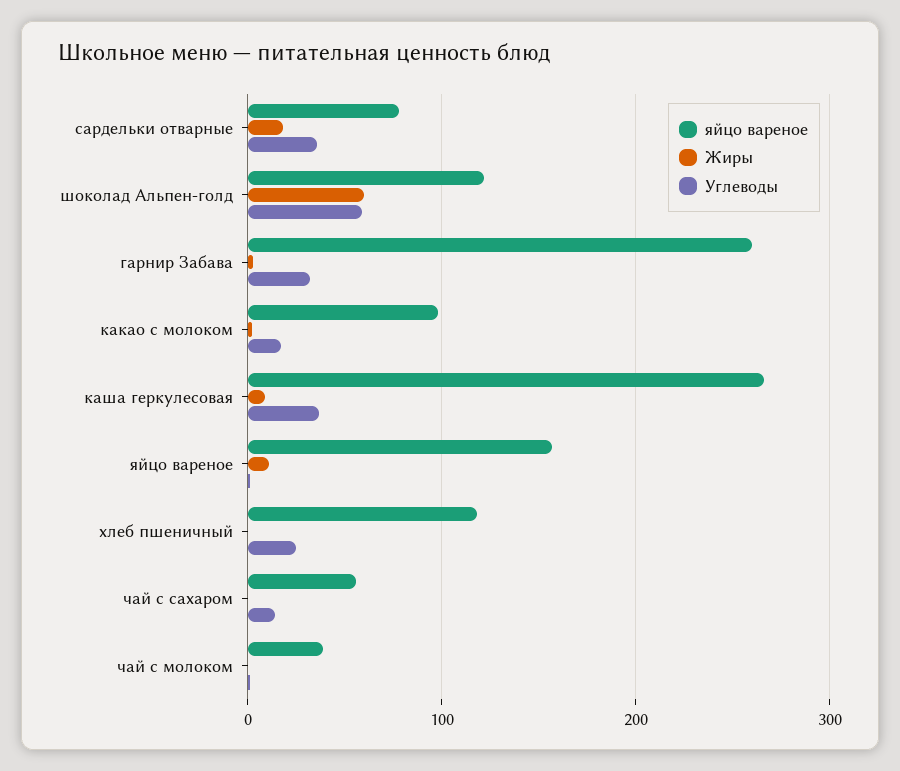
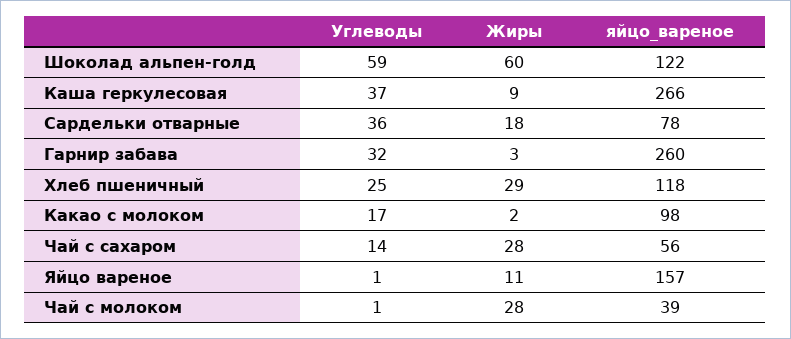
Жиры, хлеб пшеничный: 0 -> 29
Жиры, чай с сахаром: 0 -> 28
Жиры, чай с молоком: 0 -> 28

